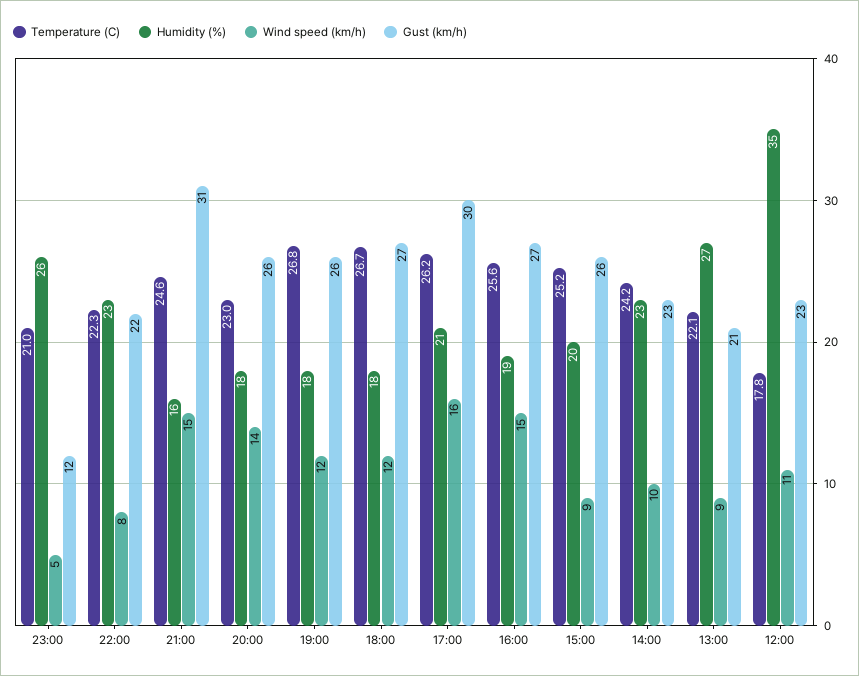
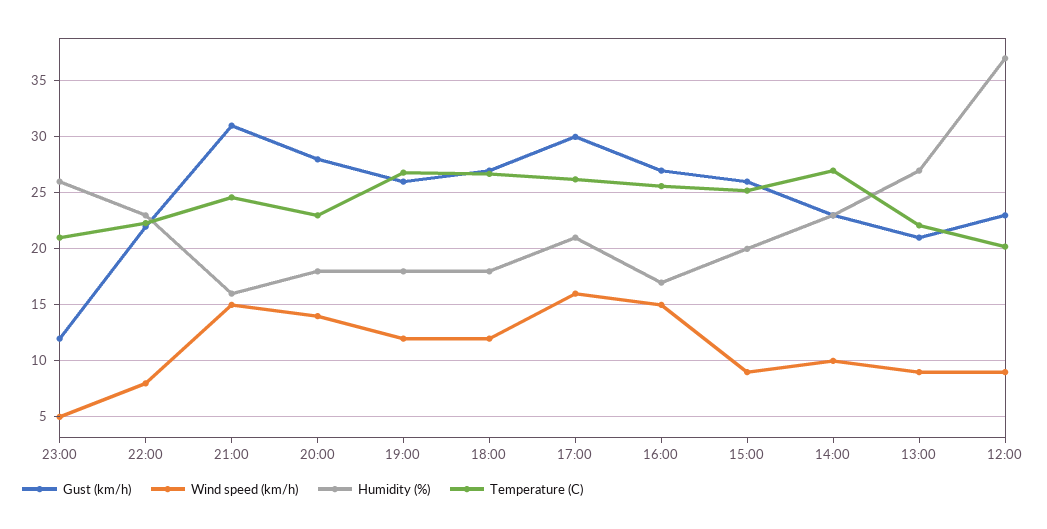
Gust (km/h), 20:00: 26 -> 28
Humidity (%), 16:00: 19 -> 17
Temperature (C), 14:00: 24.2 -> 27
Temperature (C), 12:00: 17.8 -> 20
Humidity (%), 12:00: 35 -> 37
Wind speed (km/h), 12:00: 11 -> 9

